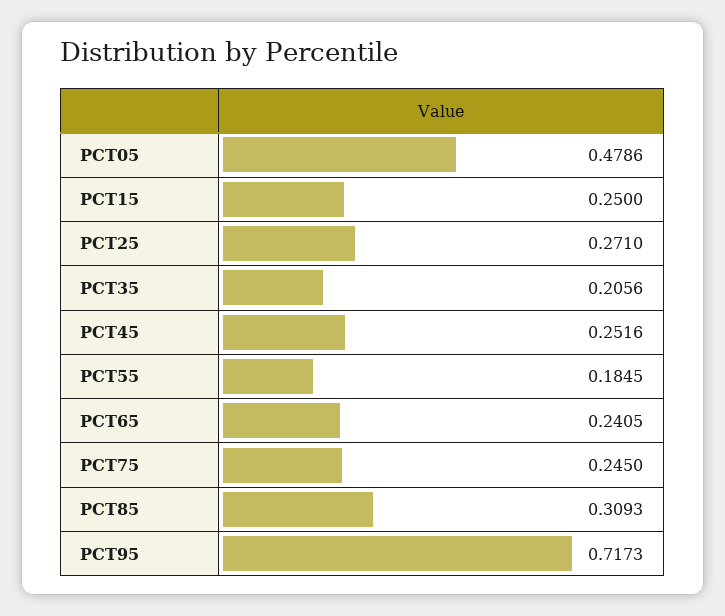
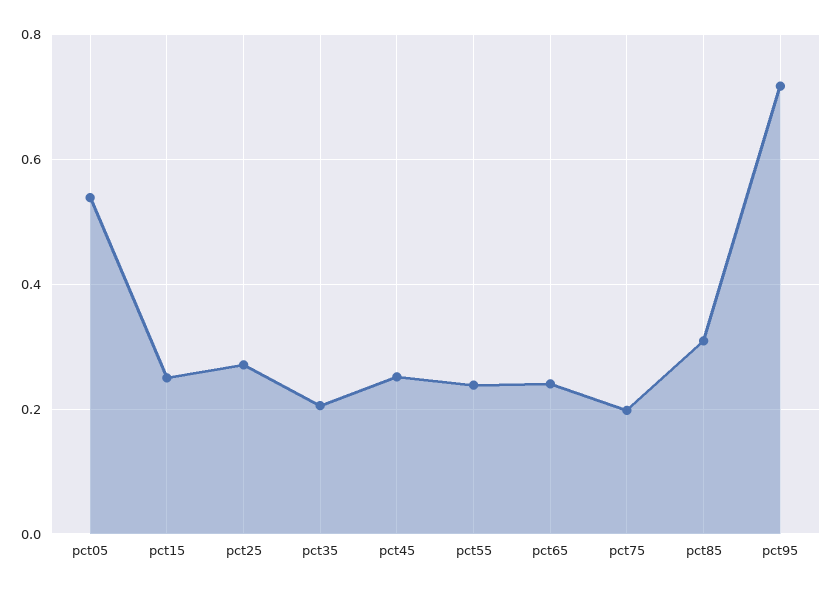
PCT05: 0.4786 -> 0.54
PCT55: 0.1845 -> 0.24
PCT75: 0.245 -> 0.2

